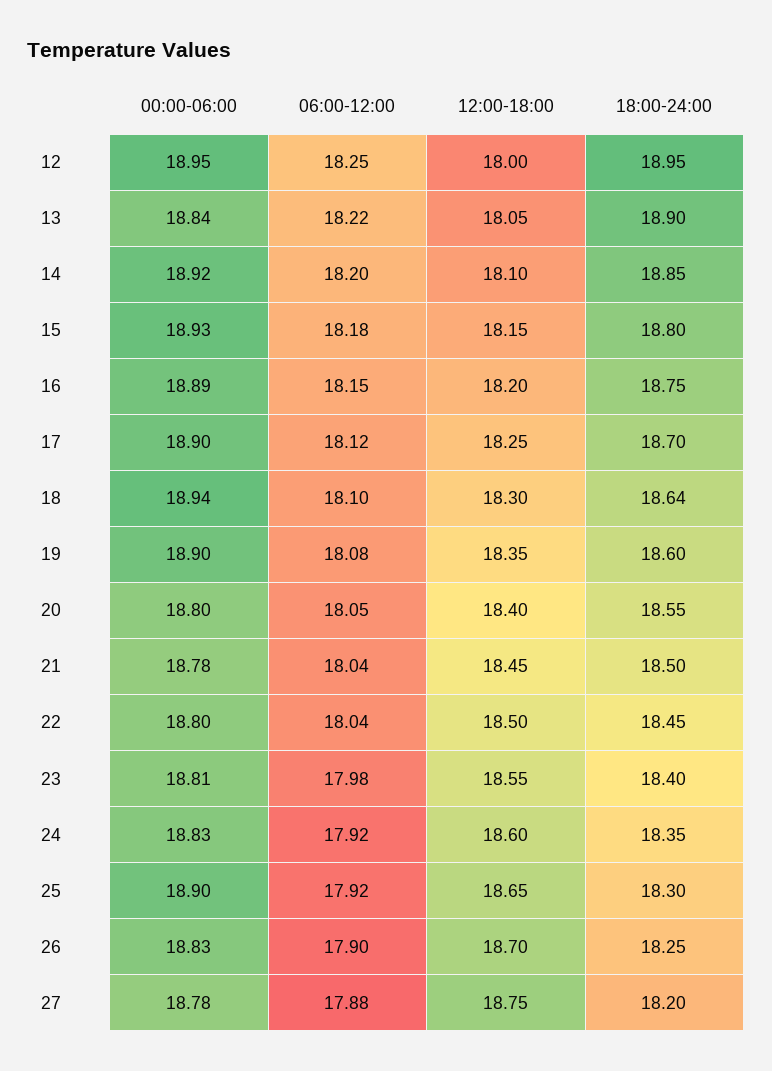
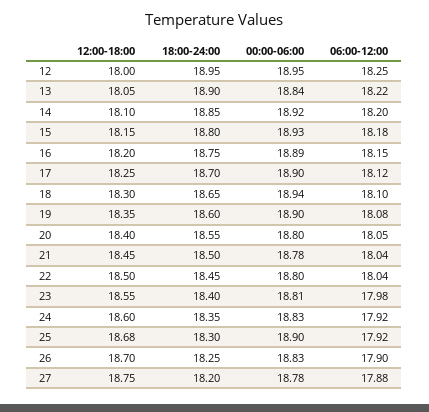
18:00-24:00, 18: 18.64 -> 18.65
12:00-18:00, 25: 18.65 -> 18.68

